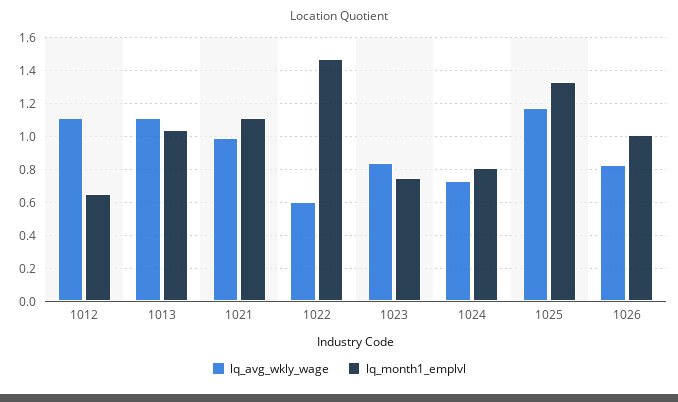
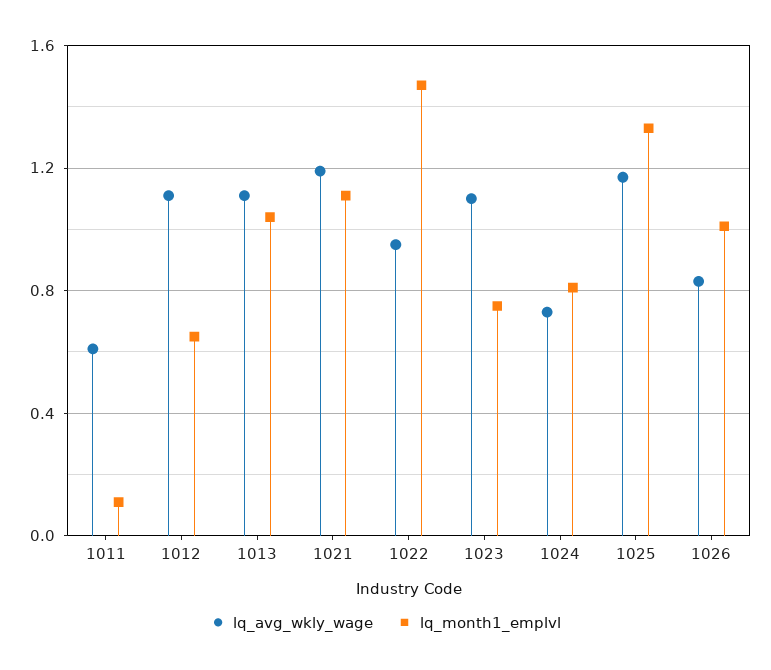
lq_avg_wkly_wage, 1021: 1 -> 1.2
lq_avg_wkly_wage, 1022: 0.6 -> 0.95
lq_avg_wkly_wage, 1023: 0.85 -> 1.1
lq_avg_wkly_wage, 1011: none -> 0.6
lq_month1_emplvl, 1011: none -> 0.1

